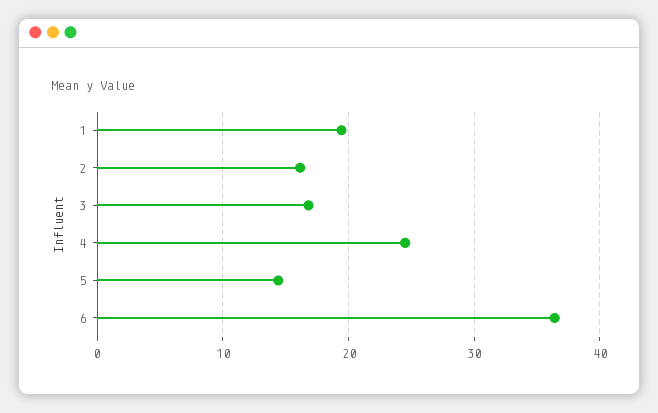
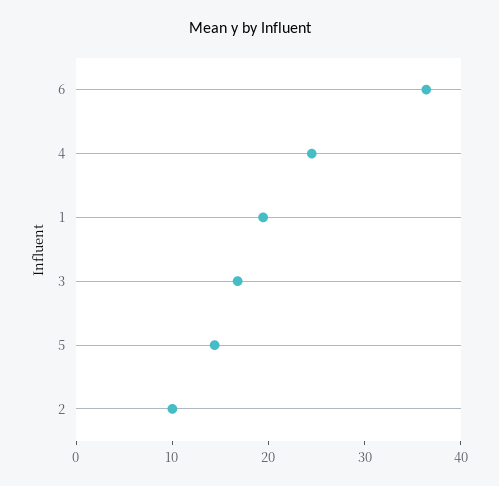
2: 16 -> 10

